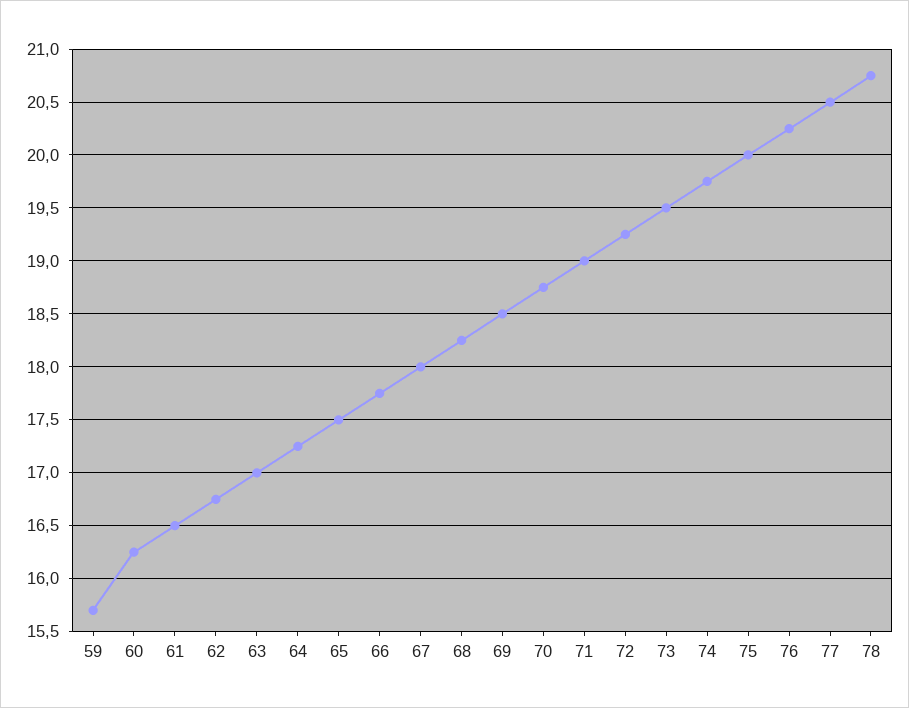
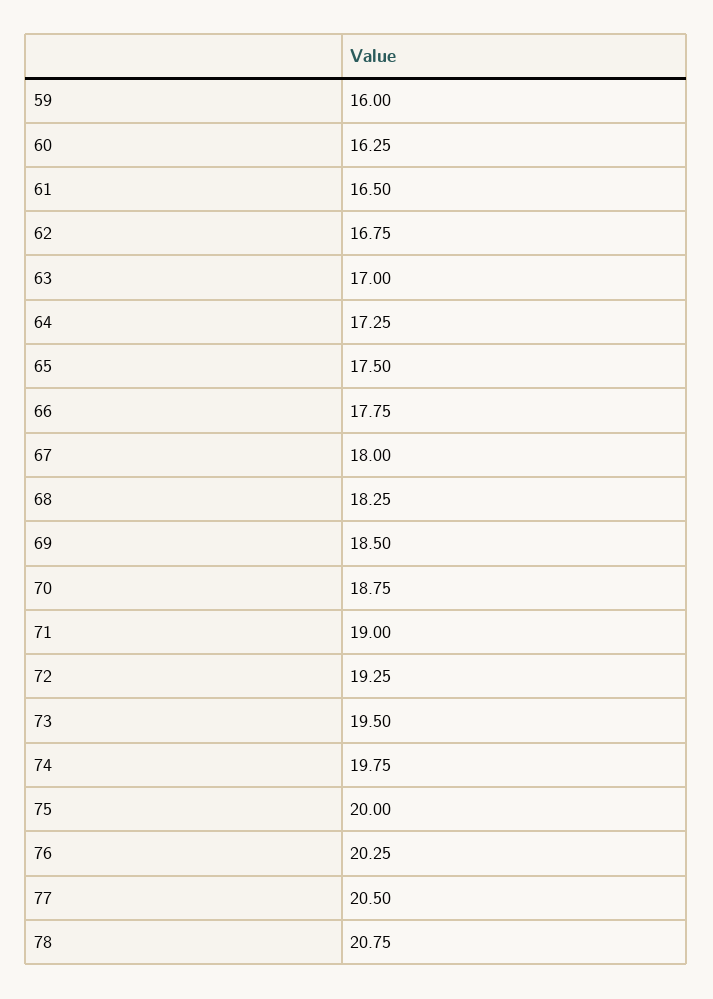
59: 15.7 -> 16

